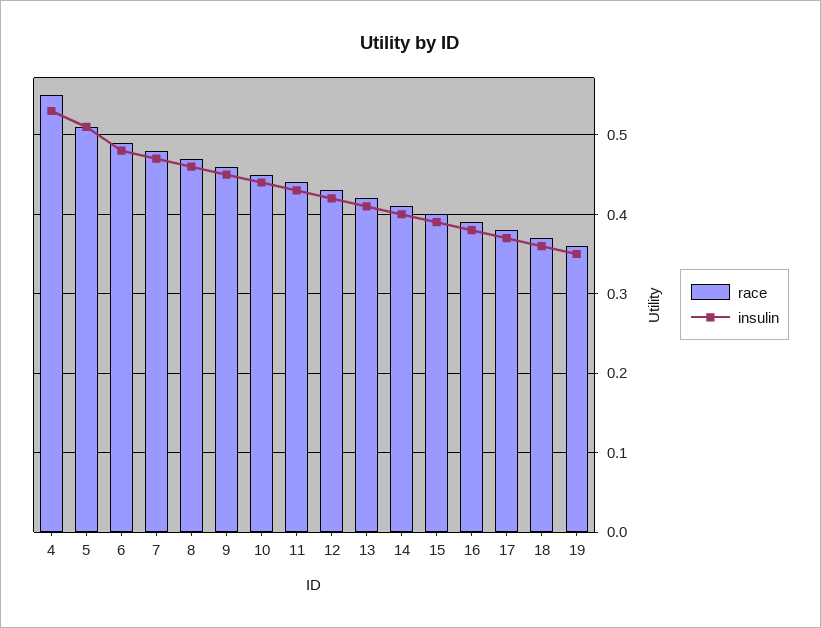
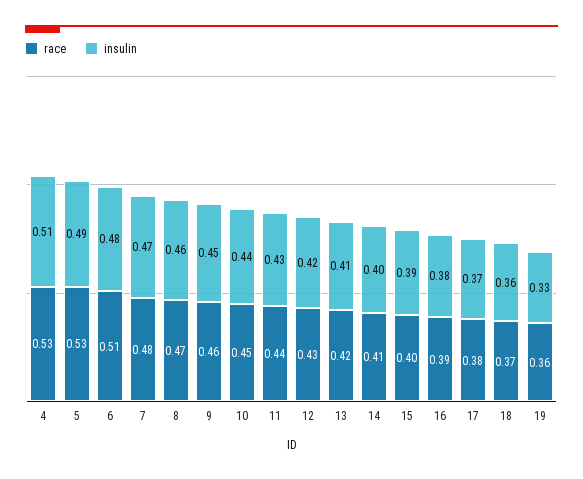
race, 4: 0.55 -> 0.53
insulin, 4: 0.53 -> 0.51
race, 5: 0.51 -> 0.53
insulin, 5: 0.51 -> 0.49
race, 6: 0.49 -> 0.51
insulin, 19: 0.35 -> 0.33

